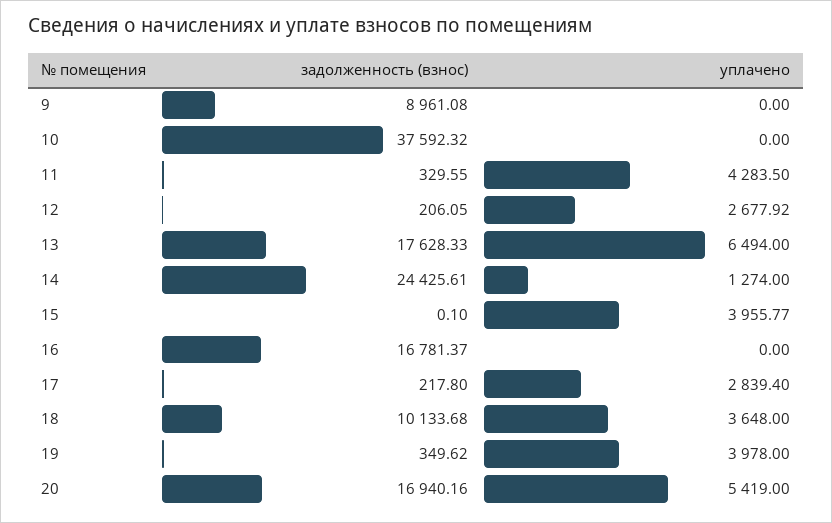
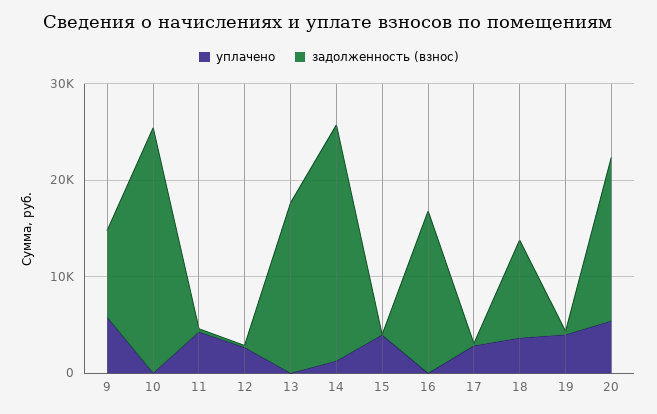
уплачено, 9: 0 -> 6000
задолженность (взнос), 10: 37592.32 -> 26000
уплачено, 13: 6494 -> 0

